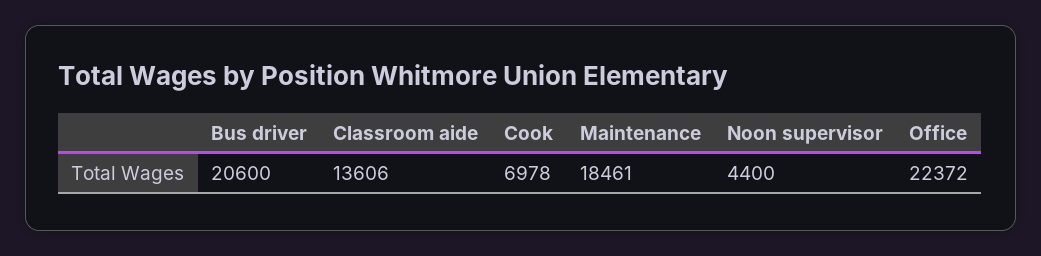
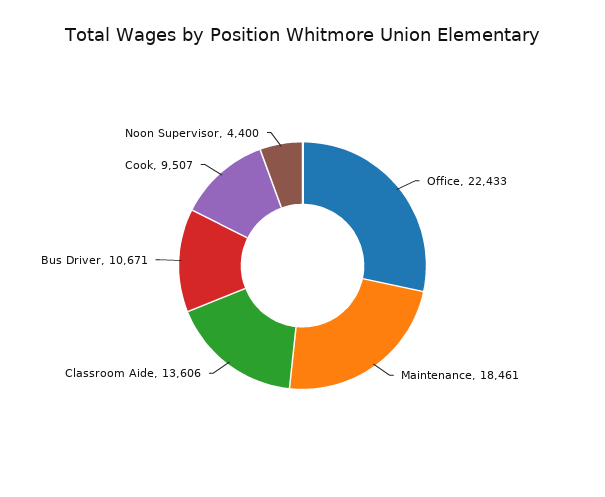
Bus driver: 20600 -> 10671
Cook: 6978 -> 9507
Office: 22372 -> 22433

